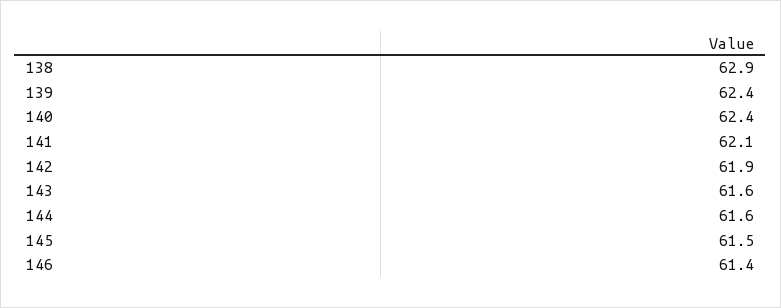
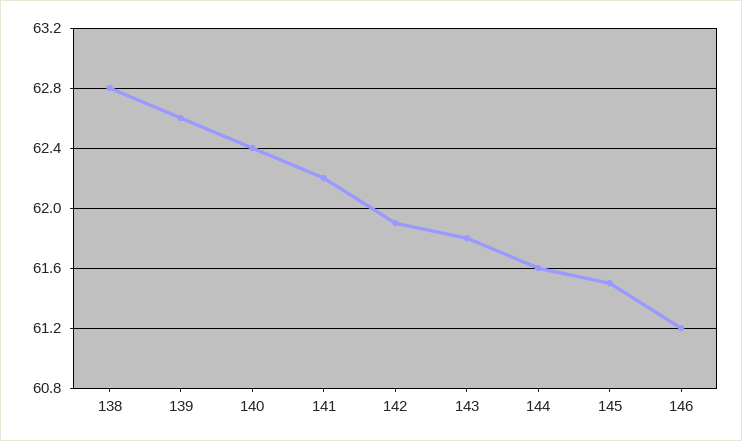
138: 62.9 -> 62.8
139: 62.4 -> 62.6
141: 62.1 -> 62.2
143: 61.6 -> 61.8
146: 61.4 -> 61.2

